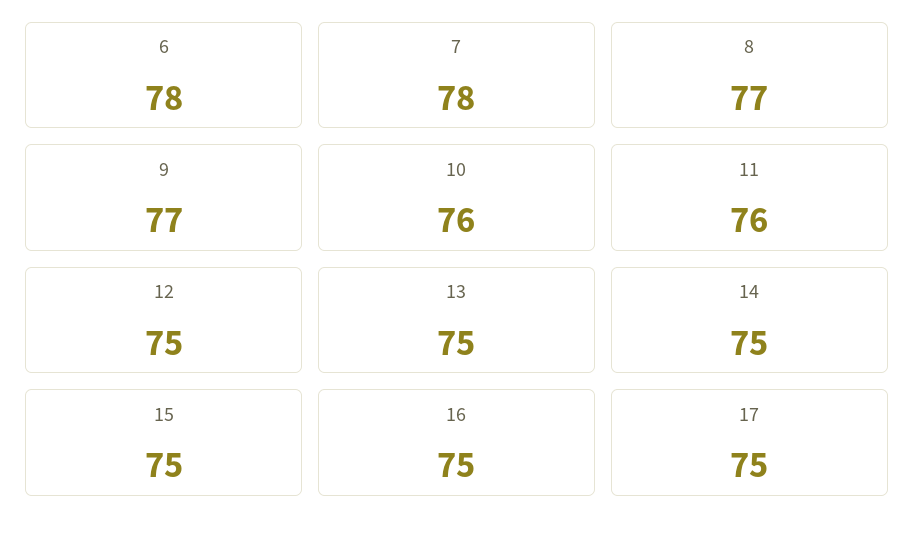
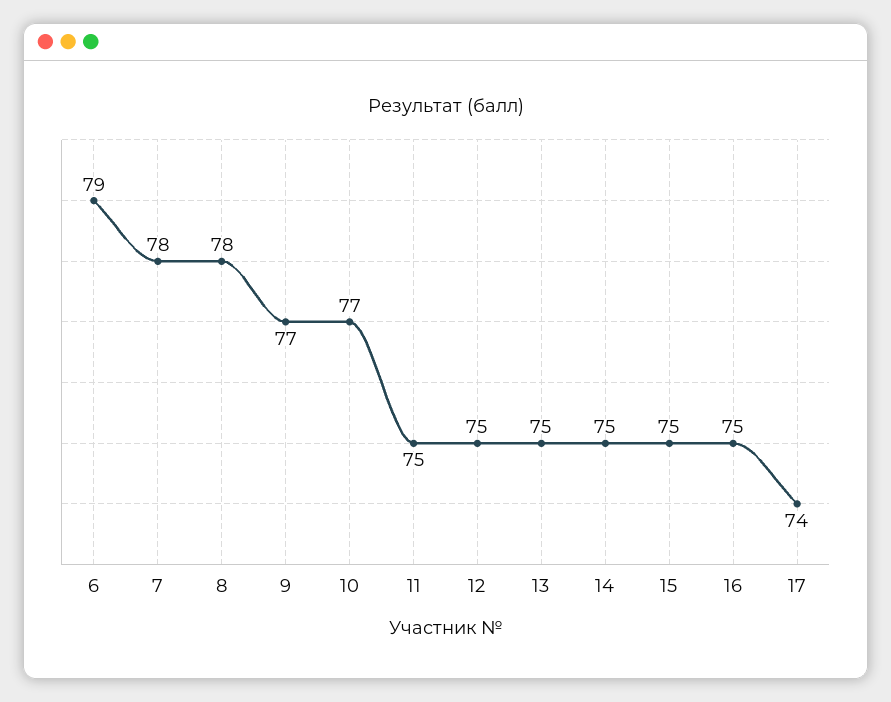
6: 78 -> 79
8: 77 -> 78
10: 76 -> 77
11: 76 -> 75
17: 75 -> 74

